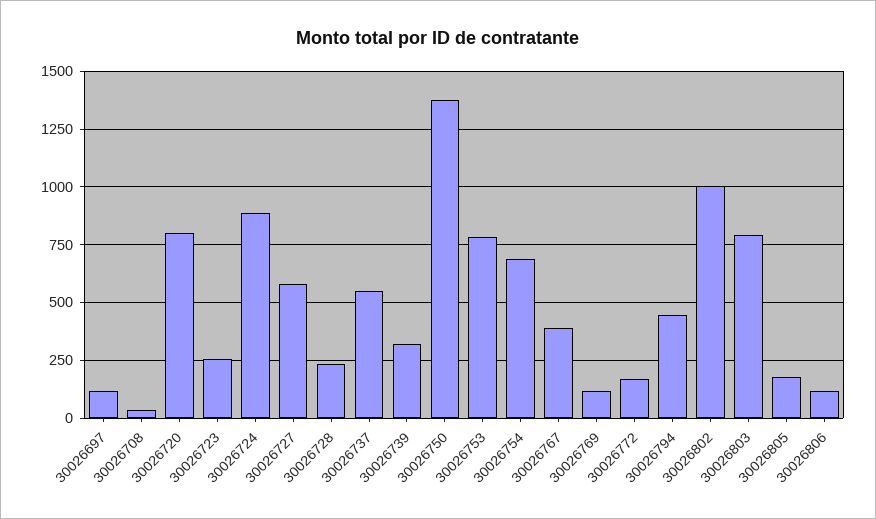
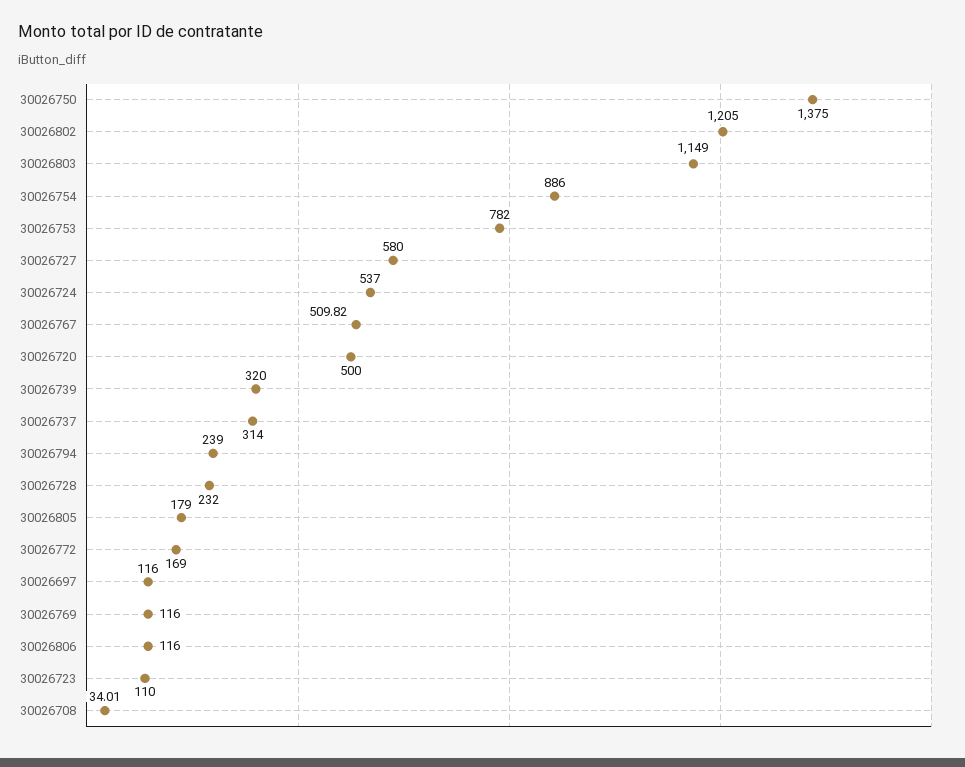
30026720: 800 -> 500
30026723: 250 -> 110
30026724: 900 -> 537
30026737: 550 -> 314
30026754: 700 -> 886
30026767: 400 -> 509.82
30026794: 450 -> 239
30026802: 1000 -> 1205
30026803: 800 -> 1149

